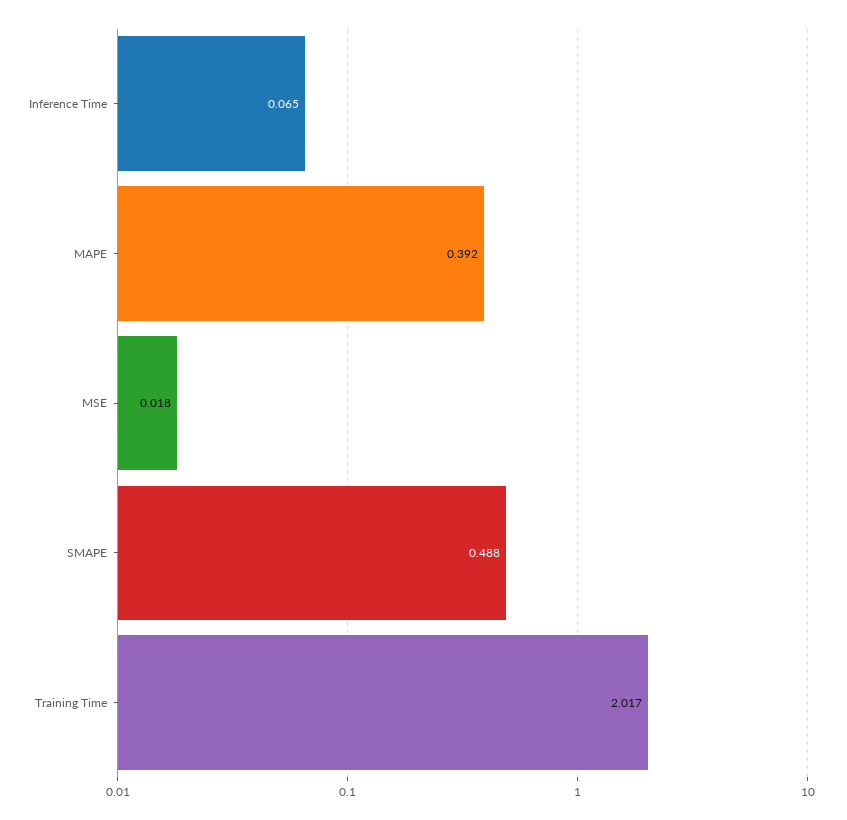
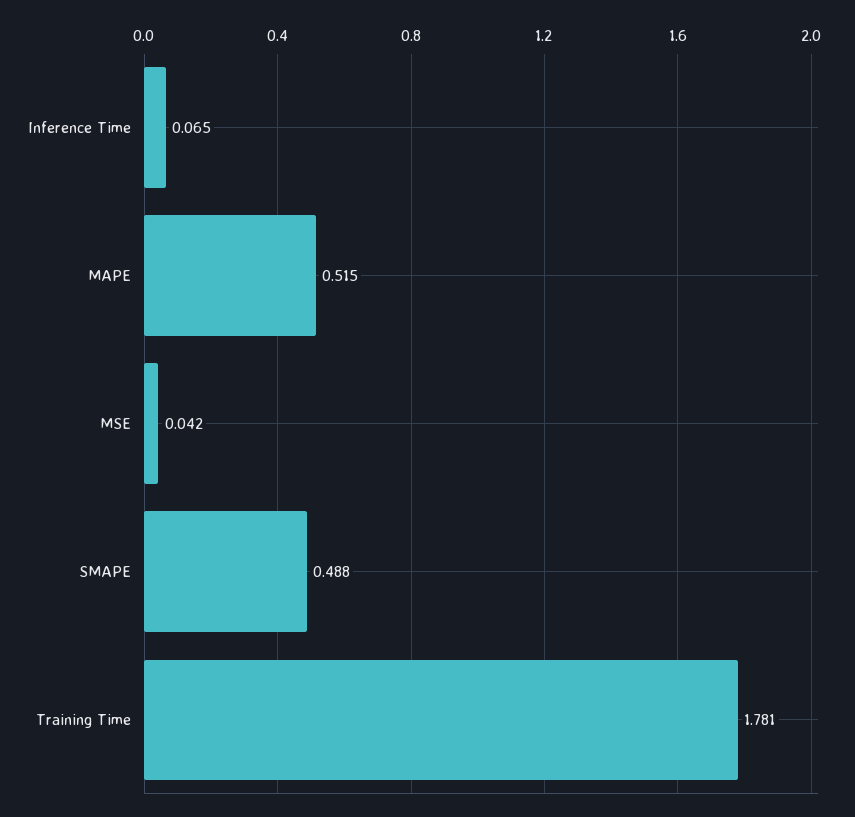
MAPE: 0.392 -> 0.515
MSE: 0.018 -> 0.042
Training Time: 2.017 -> 1.781

